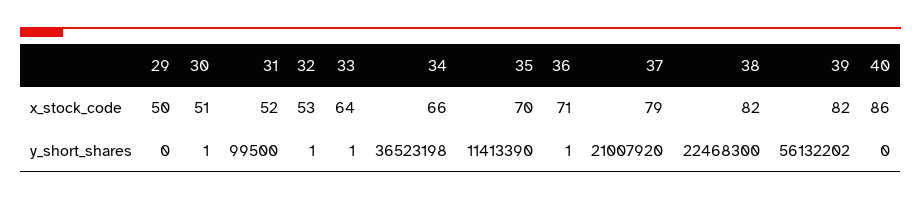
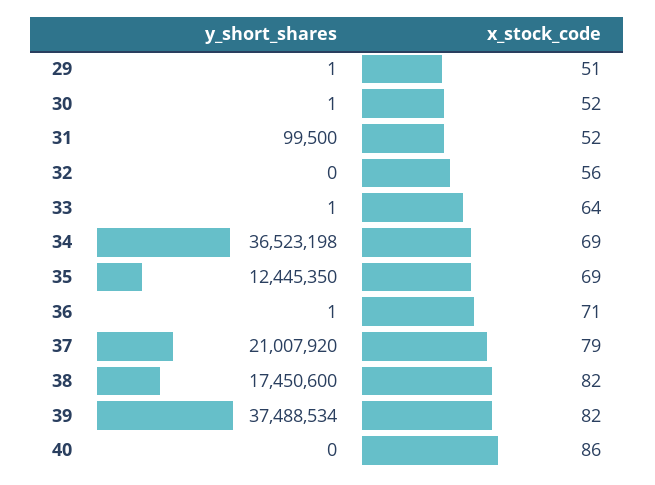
29, x_stock_code: 50 -> 51
30, x_stock_code: 51 -> 52
32, x_stock_code: 53 -> 56
34, x_stock_code: 66 -> 69
35, x_stock_code: 70 -> 69
29, y_short_shares: 0 -> 1
32, y_short_shares: 1 -> 0
35, y_short_shares: 11413390 -> 12445350
38, y_short_shares: 22468300 -> 17450600
39, y_short_shares: 56132202 -> 37488534

